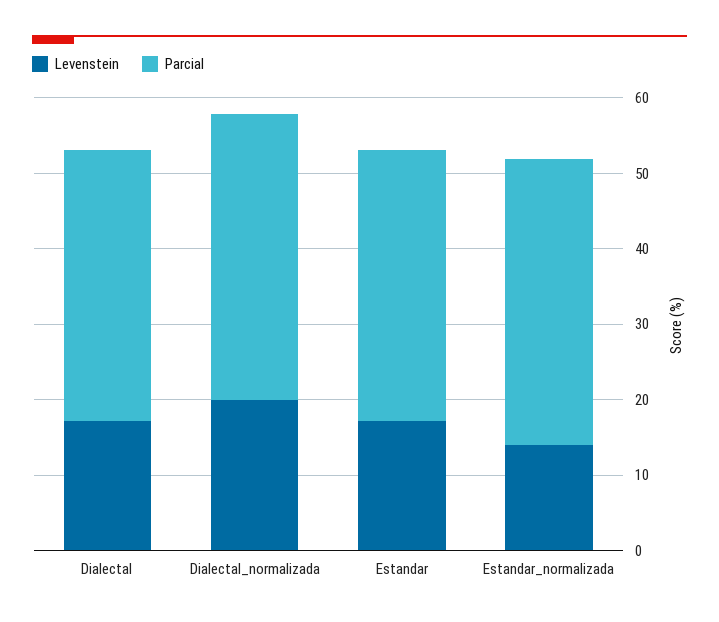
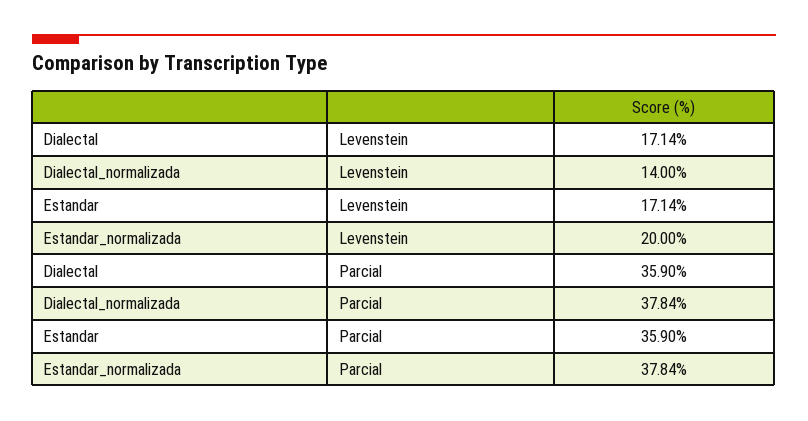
Levenstein, Dialectal_normalizada: 20 -> 14
Levenstein, Estandar_normalizada: 14 -> 20

